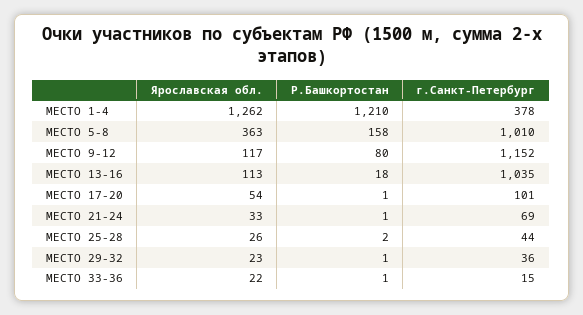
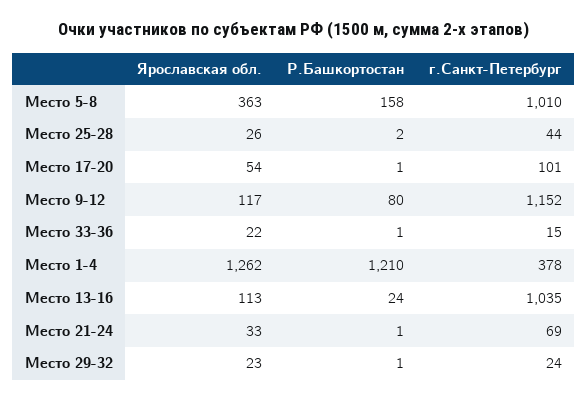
Р.Башкортостан, МЕСТО 13-16: 18 -> 24
г.Санкт-Петербург, МЕСТО 29-32: 36 -> 24

